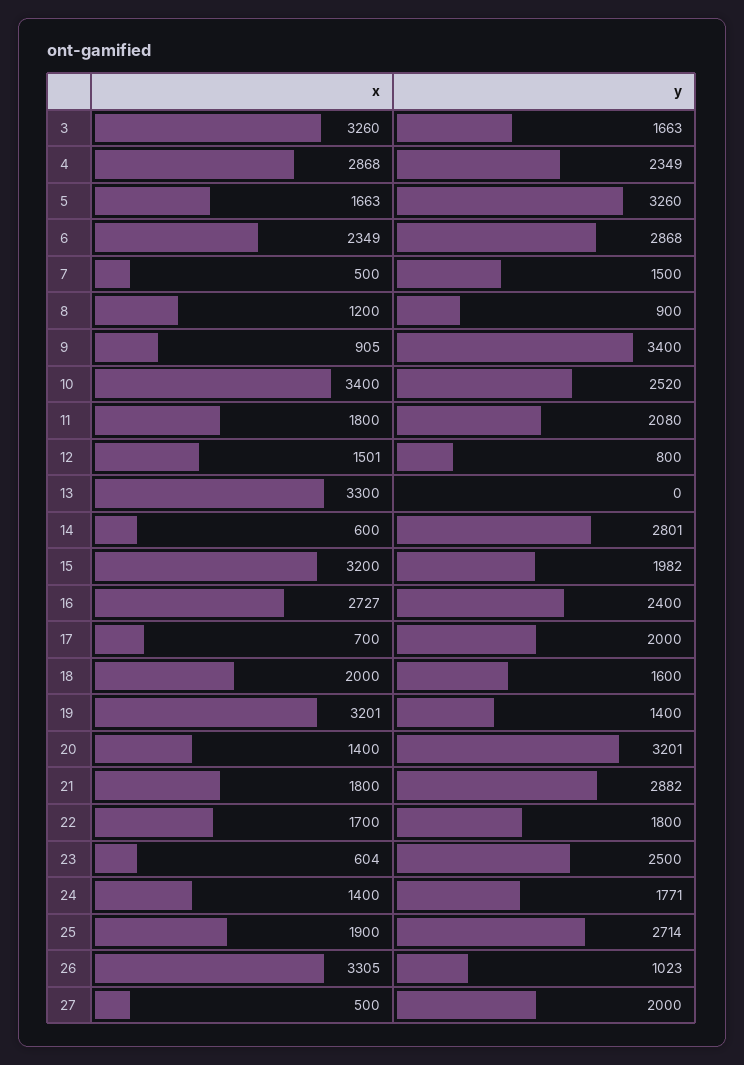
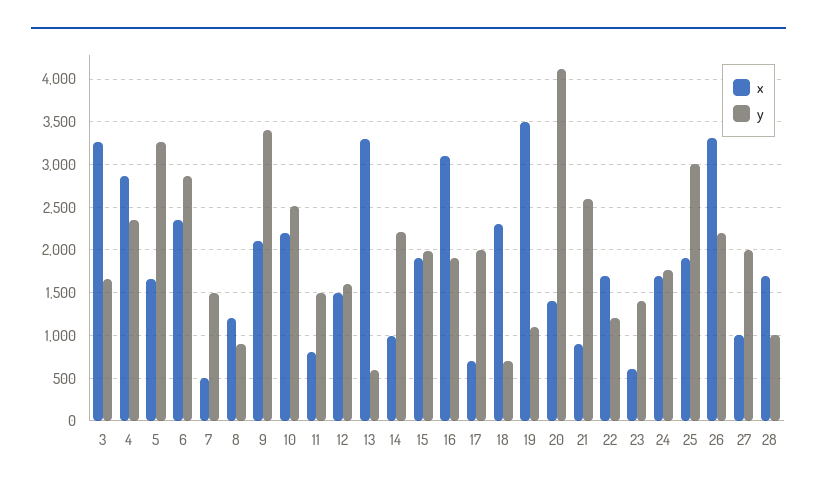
x, 9: 905 -> 2100
x, 10: 3400 -> 2200
x, 11: 1800 -> 800
y, 11: 2080 -> 1500
y, 12: 800 -> 1600
y, 13: 0 -> 600
x, 14: 600 -> 1000
y, 14: 2801 -> 2200
x, 15: 3200 -> 1900
x, 16: 2727 -> 3100
y, 16: 2400 -> 1900
x, 18: 2000 -> 2300
y, 18: 1600 -> 700
x, 19: 3201 -> 3500
y, 19: 1400 -> 1100
y, 20: 3201 -> 4100
x, 21: 1800 -> 900
y, 21: 2882 -> 2600
y, 22: 1800 -> 1200
y, 23: 2500 -> 1400
x, 24: 1400 -> 1700
y, 25: 2714 -> 3000
y, 26: 1023 -> 2200
x, 27: 500 -> 1000
x, 28: none -> 1700
y, 28: none -> 1000

